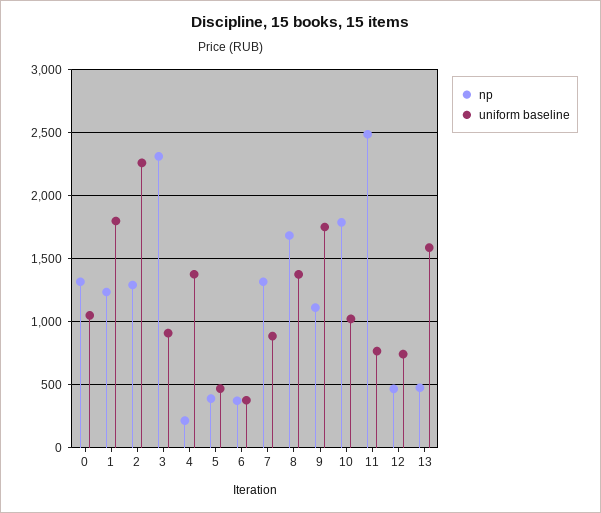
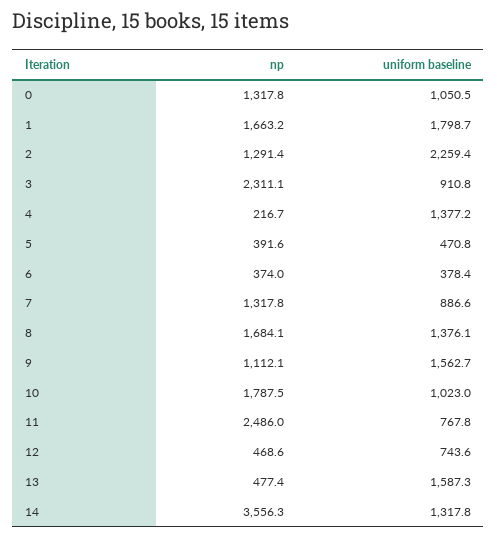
np, 1: 1250 -> 1663.2
uniform baseline, 9: 1750 -> 1562.7
np, 14: none -> 3556.3
uniform baseline, 14: none -> 1317.8

